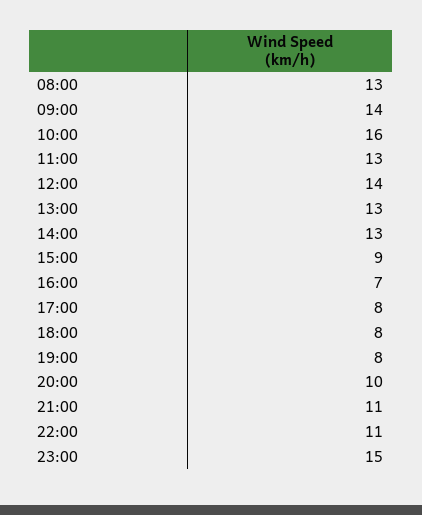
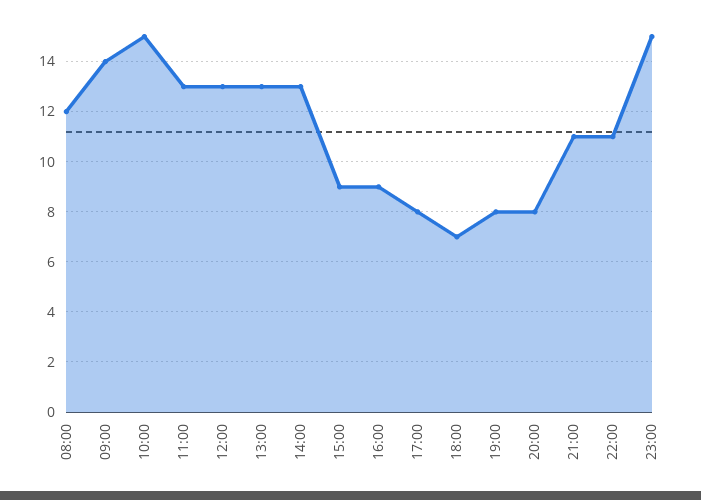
08:00: 13 -> 12
10:00: 16 -> 15
12:00: 14 -> 13
16:00: 7 -> 9
18:00: 8 -> 7
20:00: 10 -> 8

